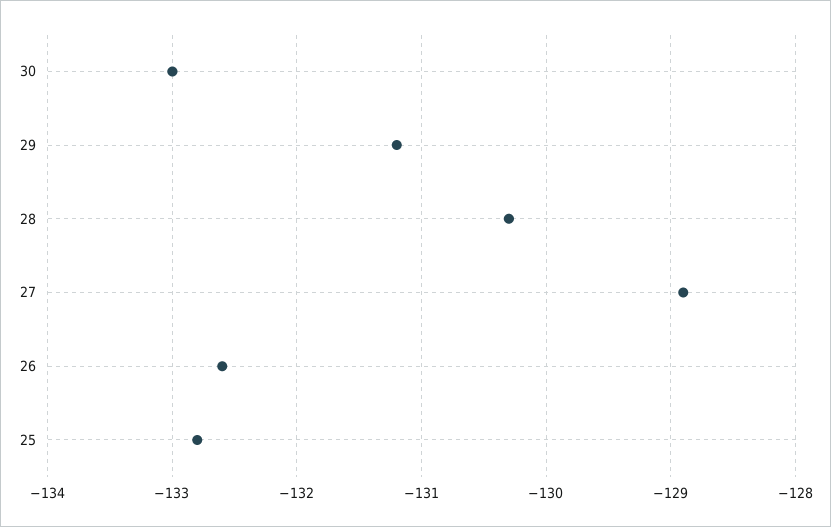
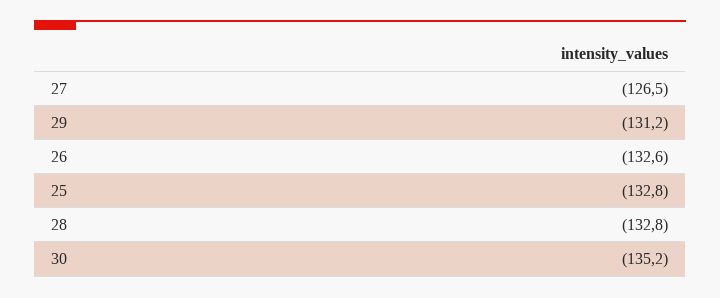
30: -133 -> -135.2
28: -130.3 -> -132.8
27: -128.9 -> -126.5

